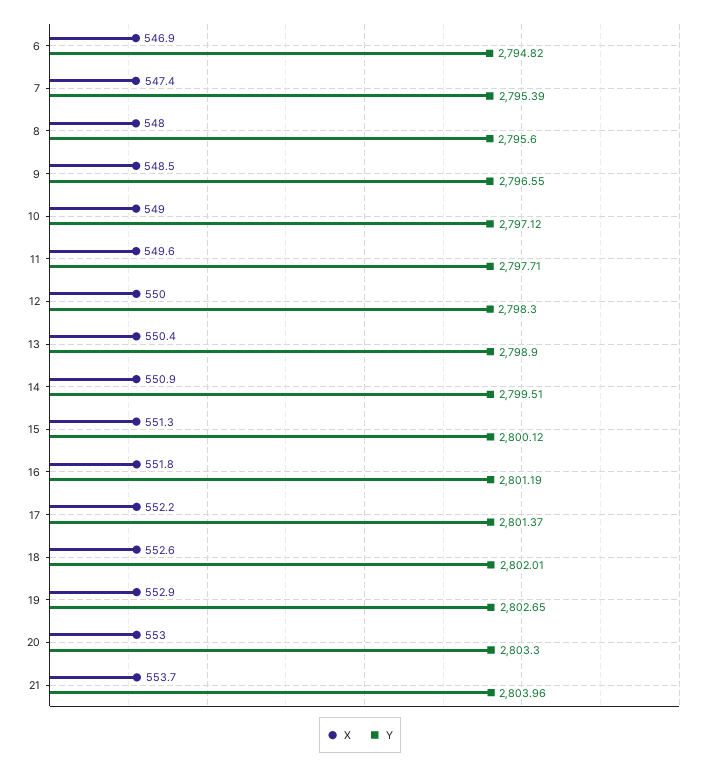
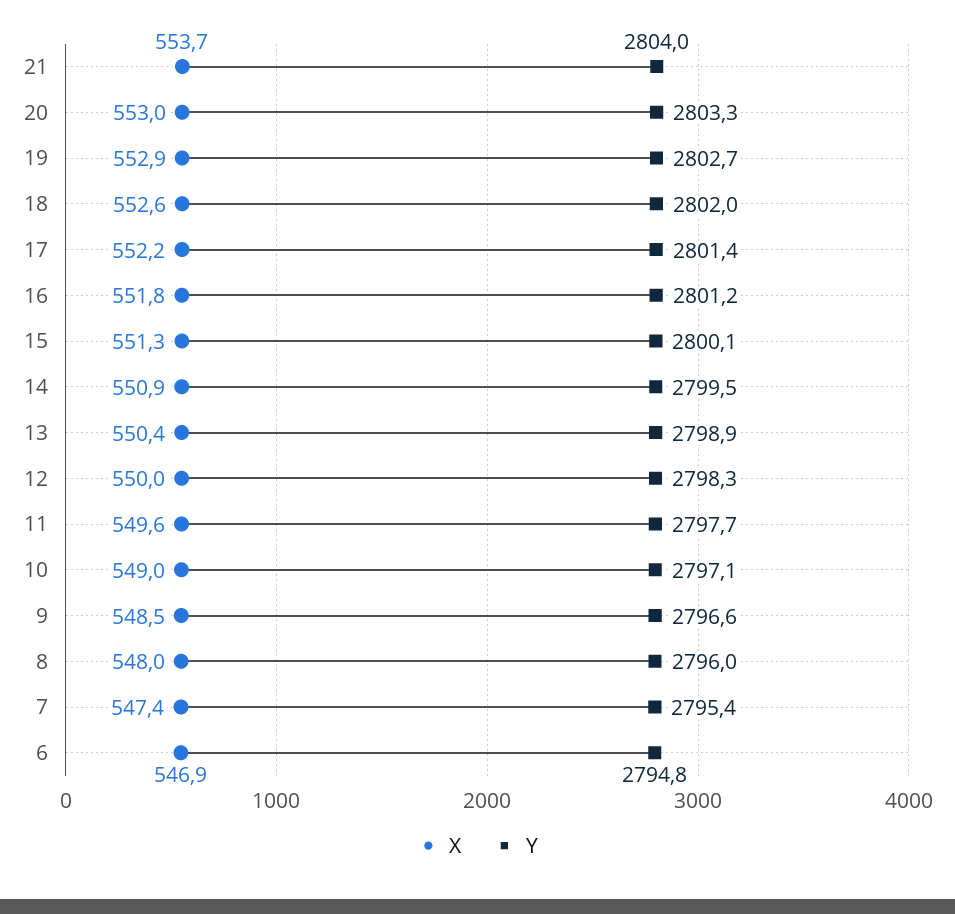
Y, 8: 2795.6 -> 2796

